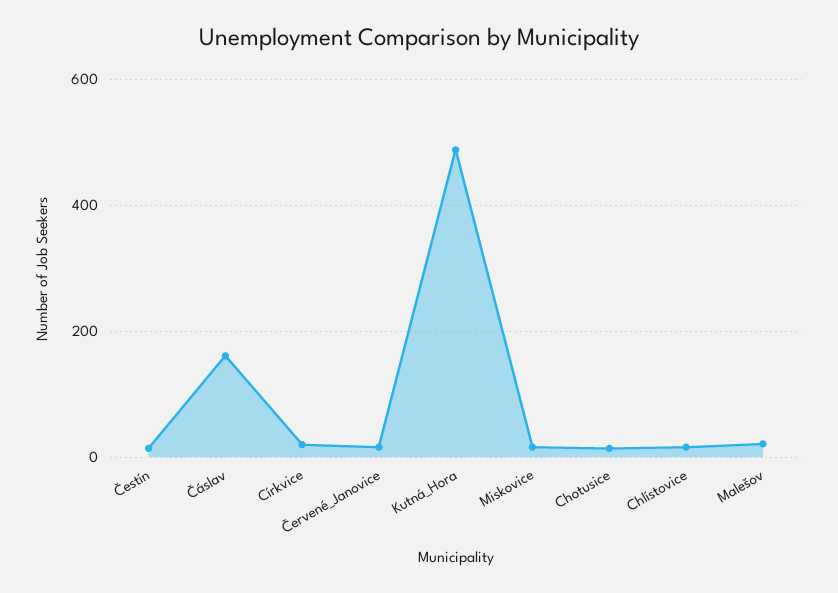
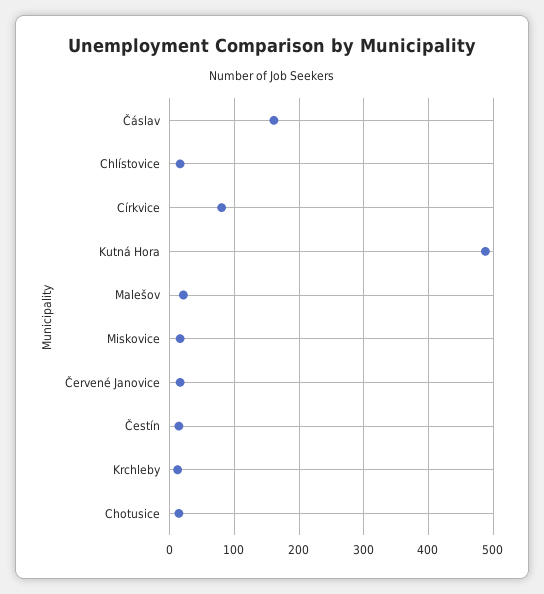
Církvice: 20 -> 80
Krchleby: none -> 10

